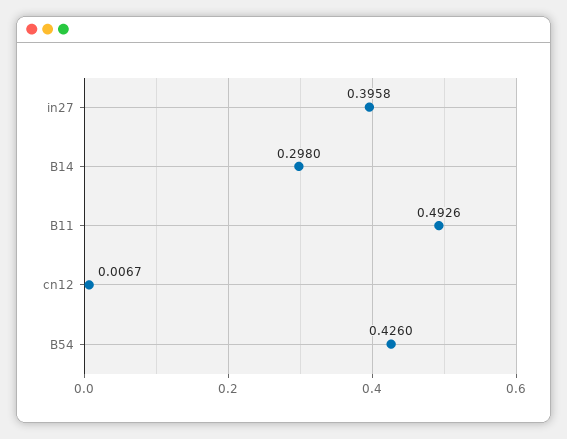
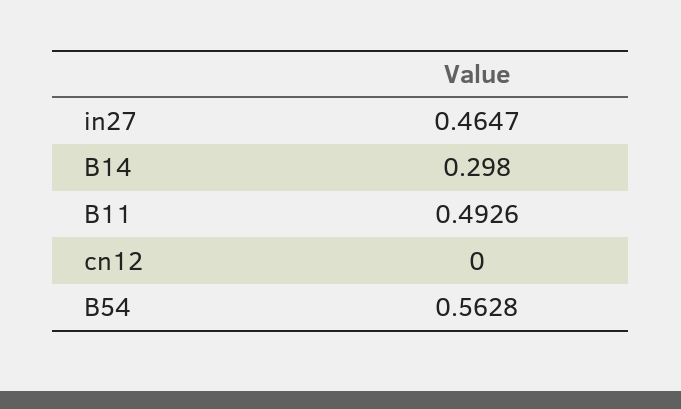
in27: 0.3958 -> 0.4647
cn12: 0.0067 -> 0
B54: 0.426 -> 0.5628

